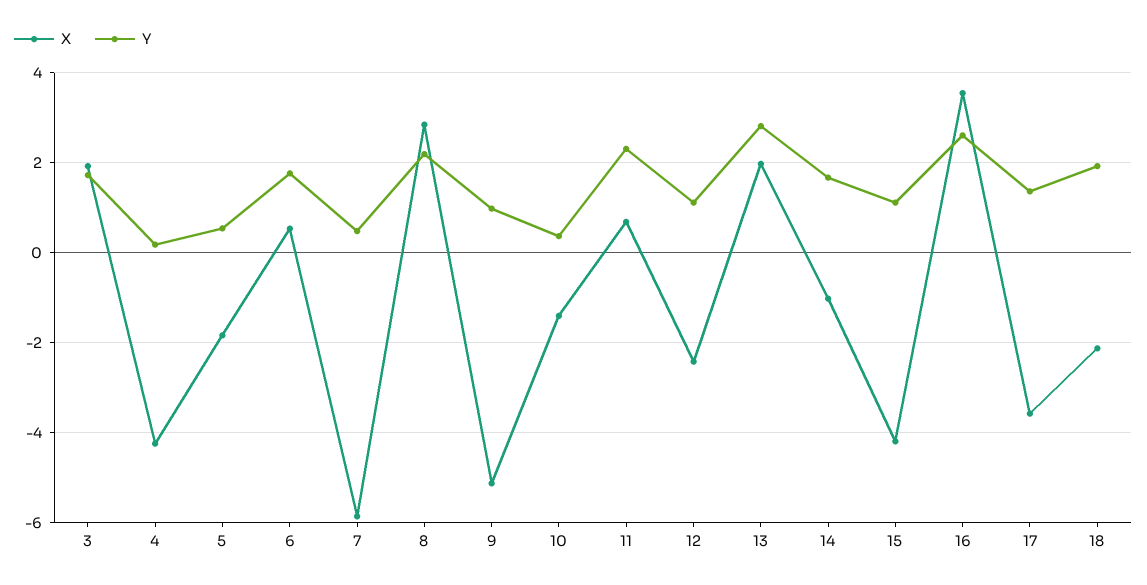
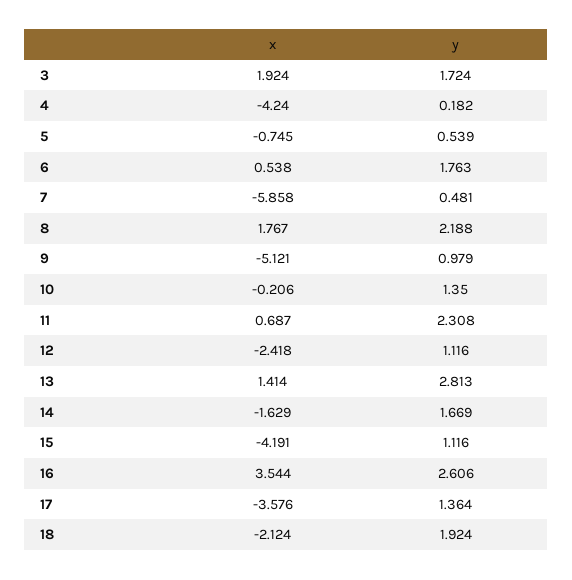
X, 5: -1.8 -> -0.745
X, 8: 2.8 -> 1.767
X, 10: -1.4 -> -0.206
Y, 10: 0.4 -> 1.35
X, 13: 2 -> 1.414
X, 14: -1 -> -1.629

